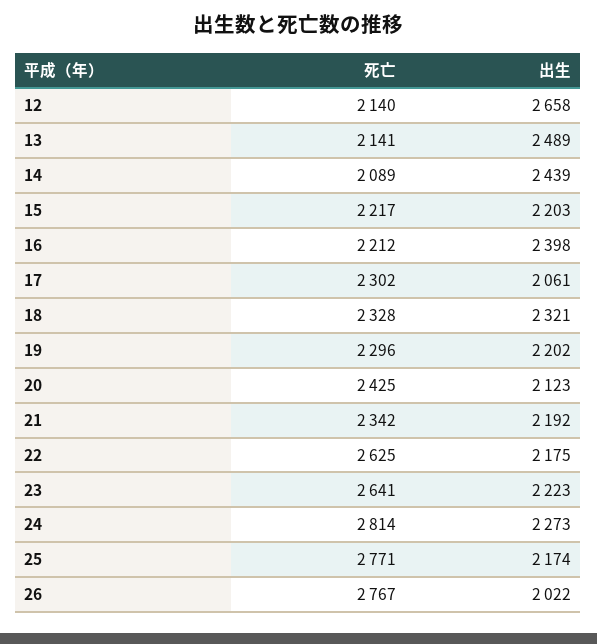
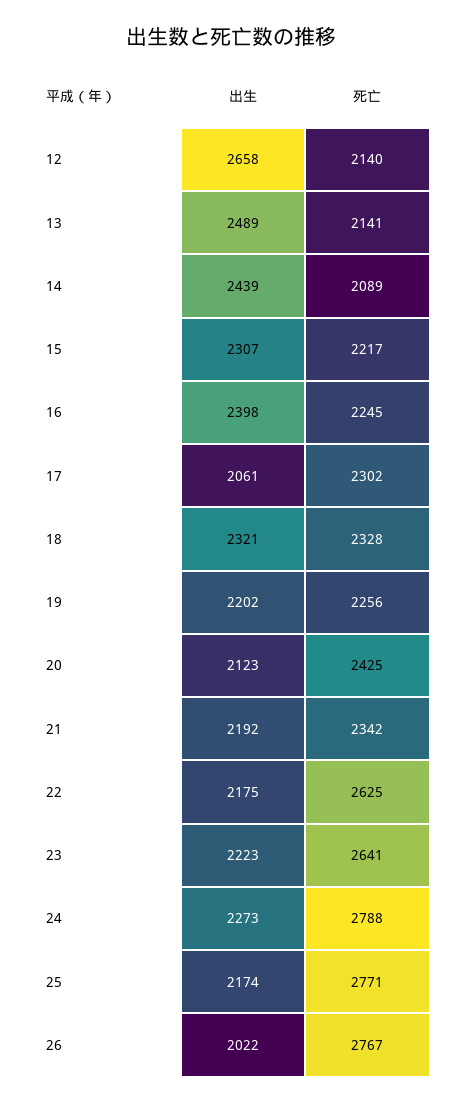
出生, 15: 2203 -> 2307
死亡, 16: 2212 -> 2245
死亡, 19: 2296 -> 2256
死亡, 24: 2814 -> 2788

